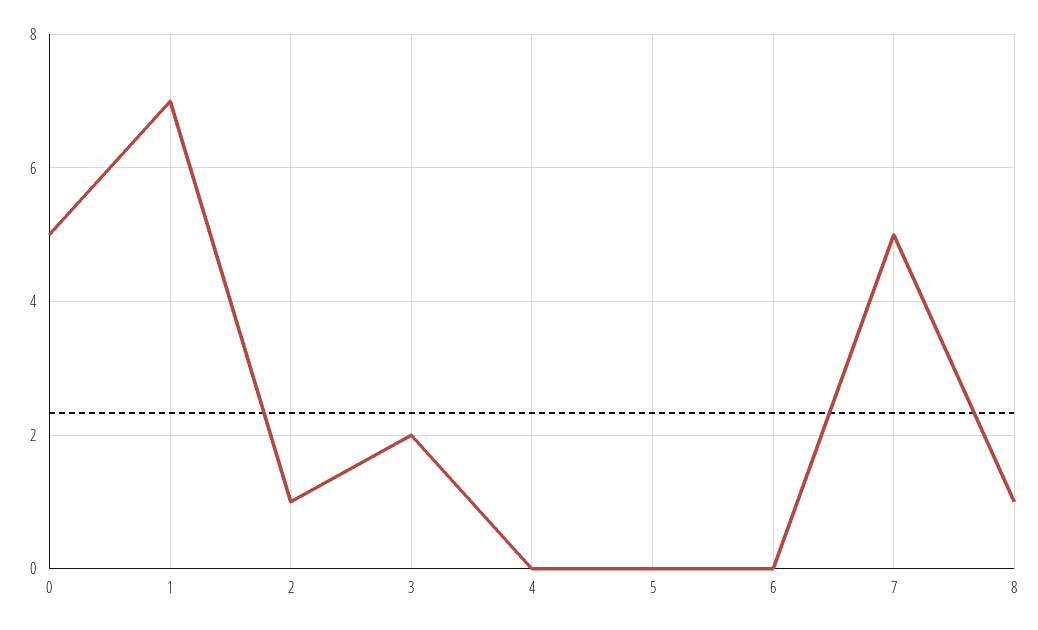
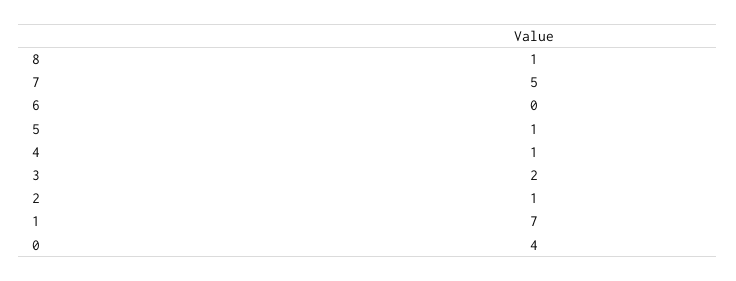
0: 5 -> 4
4: 0 -> 1
5: 0 -> 1

